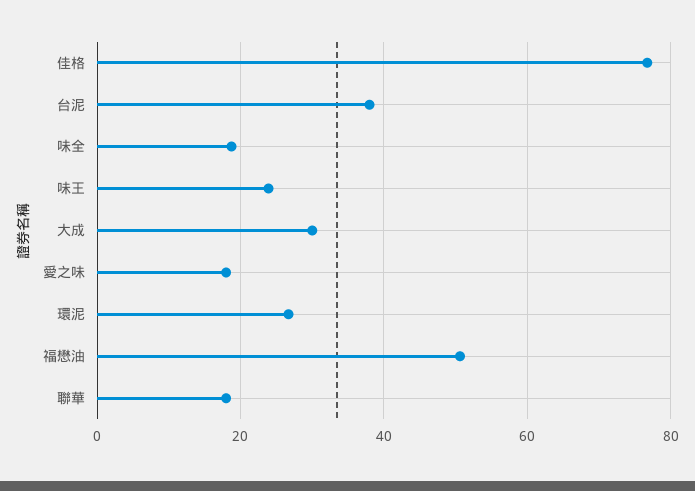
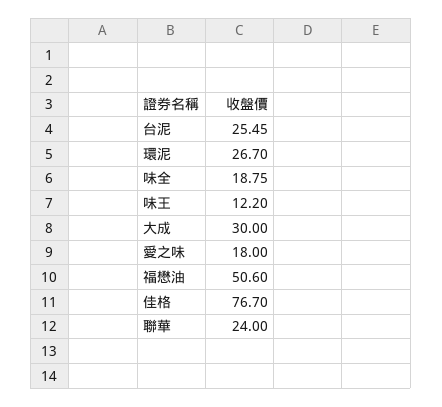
台泥: 38 -> 25.45
味王: 24 -> 12.2
聯華: 18 -> 24

